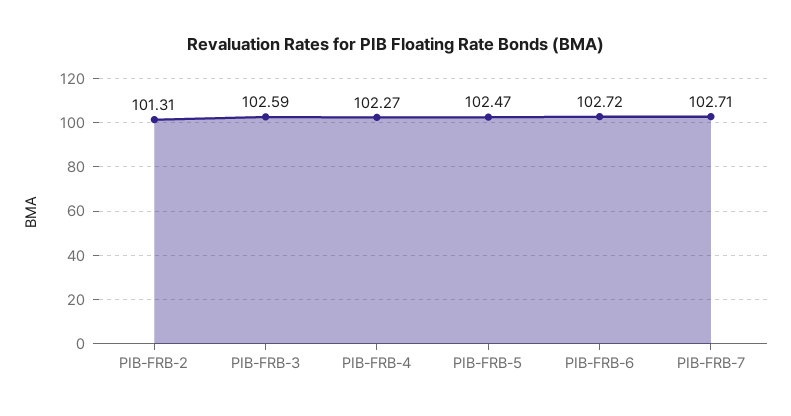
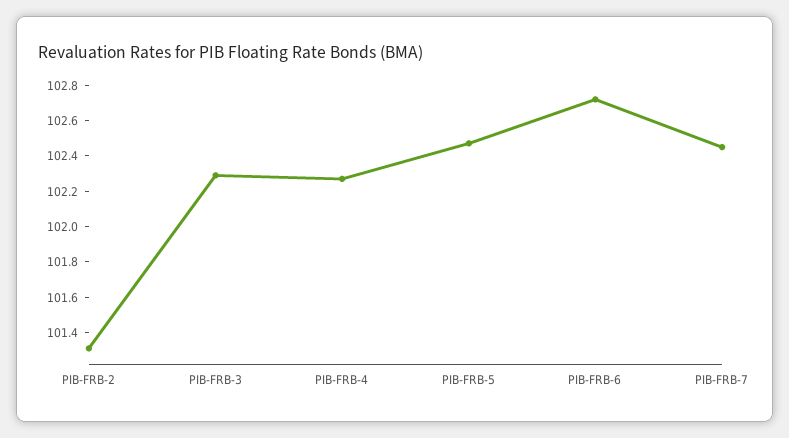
PIB-FRB-3: 102.59 -> 102.3
PIB-FRB-7: 102.71 -> 102.45

